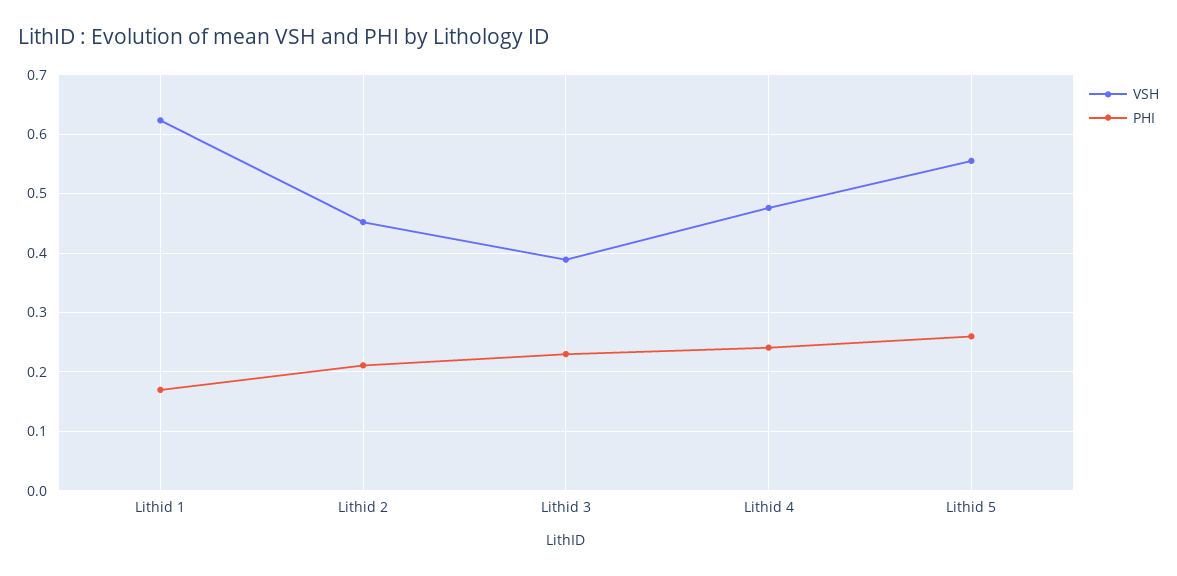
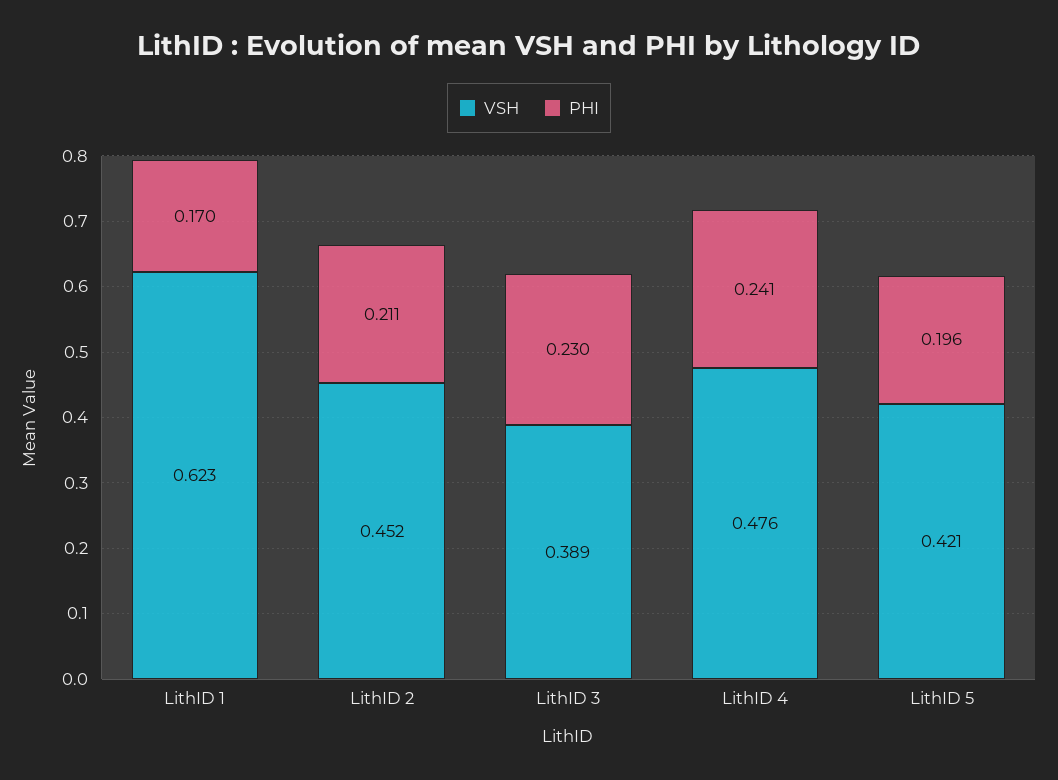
VSH, Lithid 5: 0.56 -> 0.421
PHI, Lithid 5: 0.26 -> 0.196

